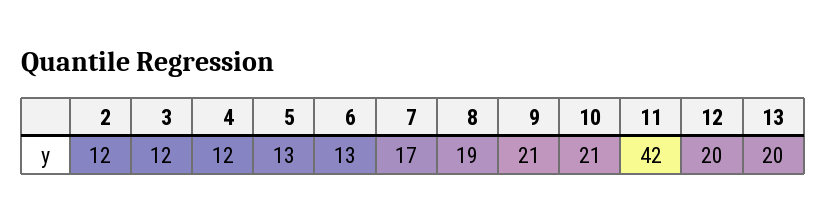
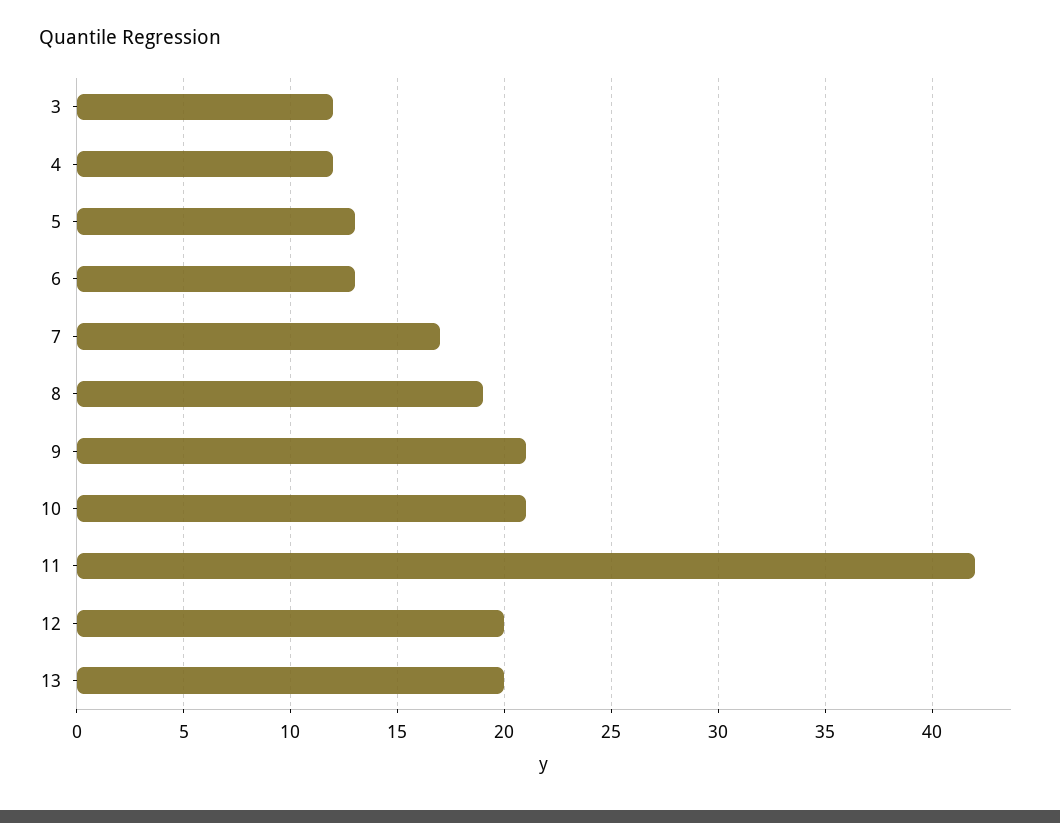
2: 12 -> none

